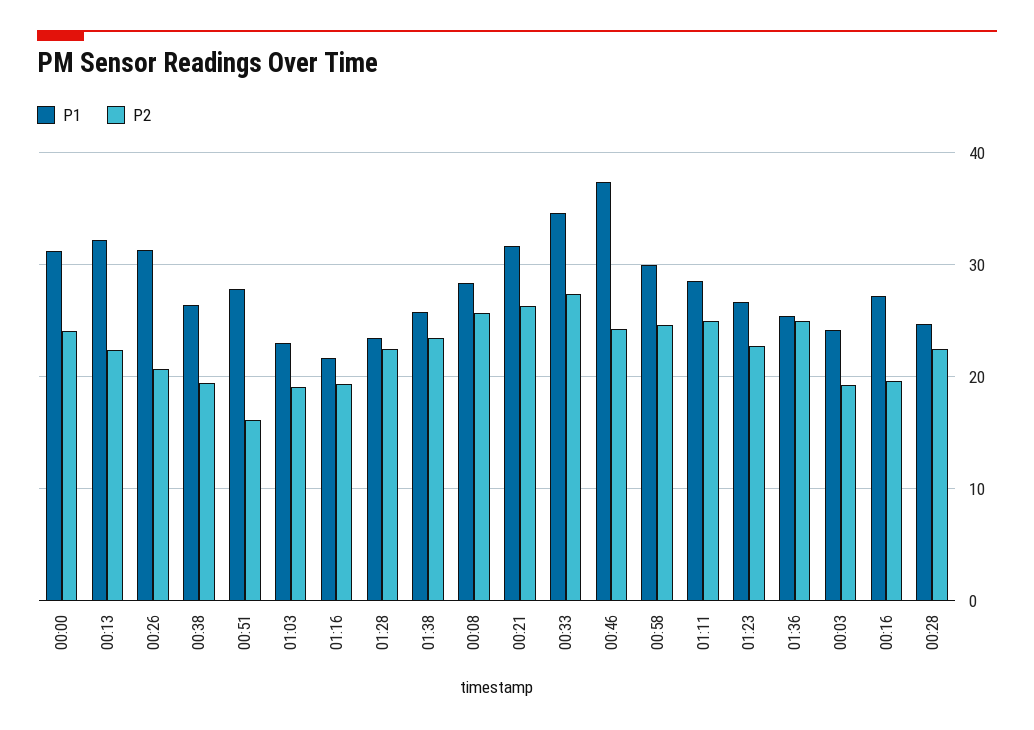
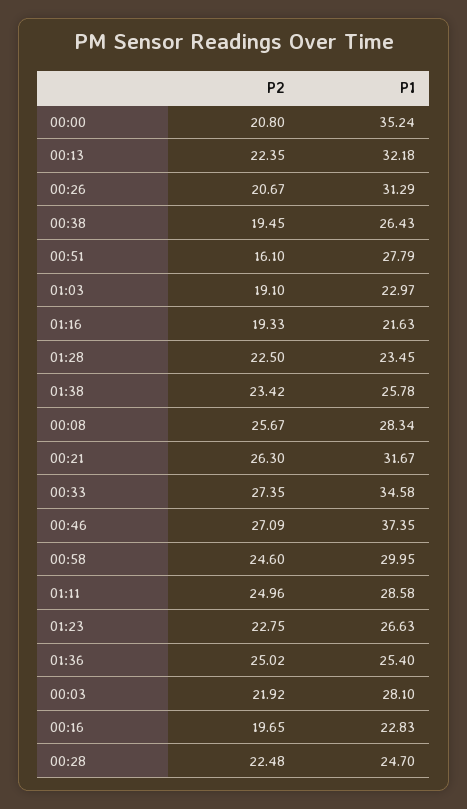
P1, 00:00: 31 -> 35.24
P2, 00:00: 24 -> 20.8
P2, 00:46: 24 -> 27.09
P1, 00:03: 24 -> 28.1
P2, 00:03: 19 -> 21.92
P1, 00:16: 27 -> 22.83

